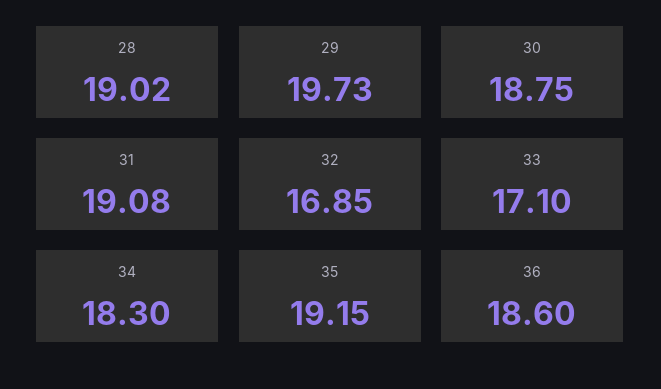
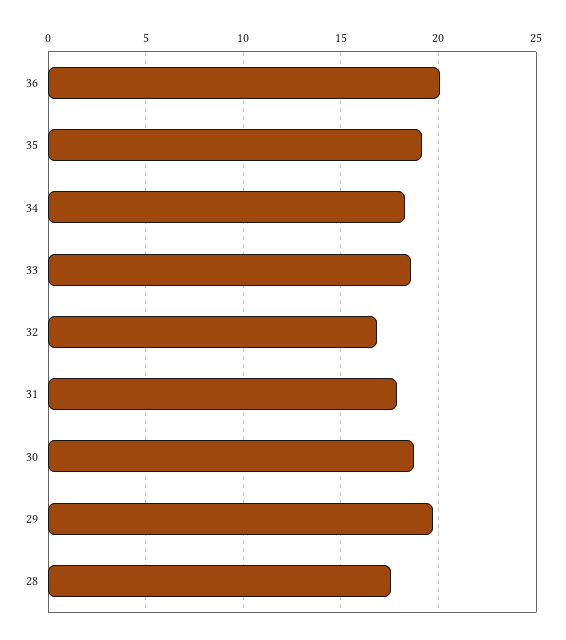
28: 19.02 -> 17.5
31: 19.08 -> 18
33: 17.1 -> 18.5
36: 18.6 -> 20

